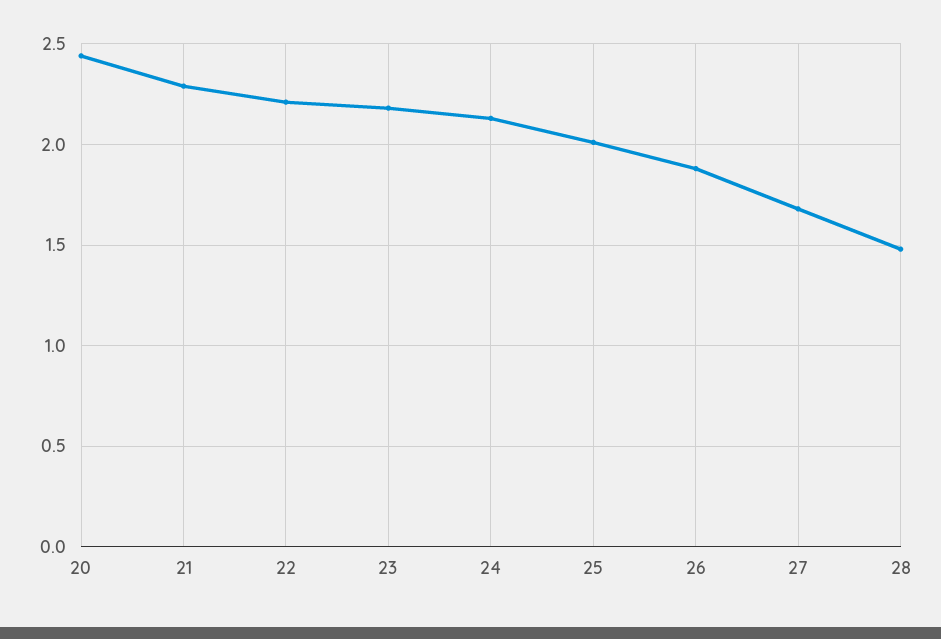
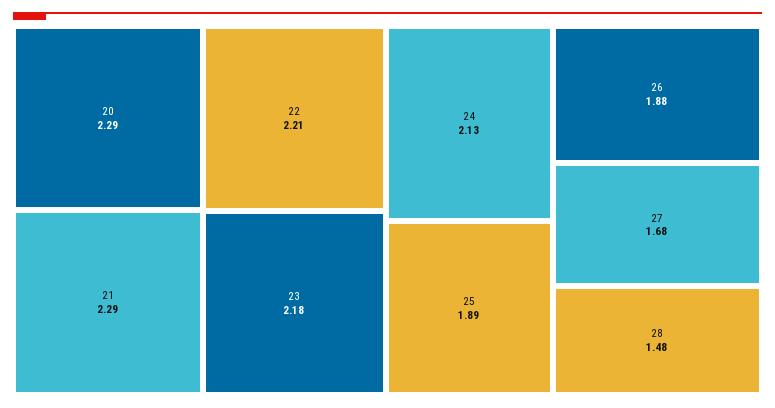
20: 2.45 -> 2.29
25: 2 -> 1.89

